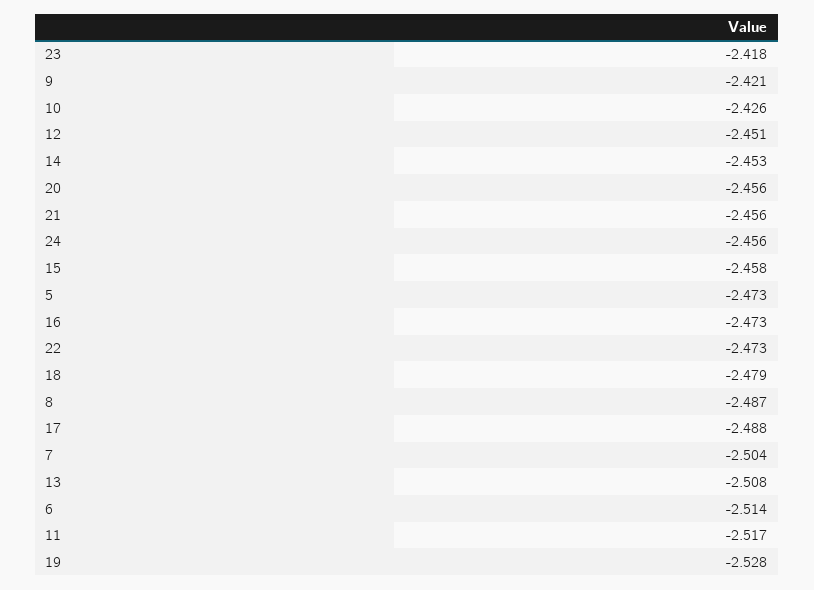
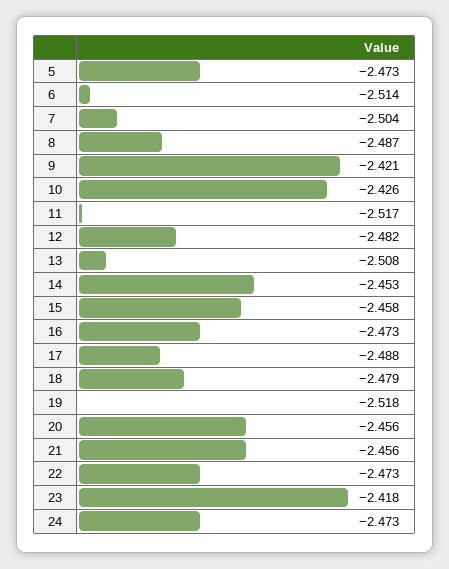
12: -2.451 -> -2.482
24: -2.456 -> -2.473
19: -2.528 -> -2.518

